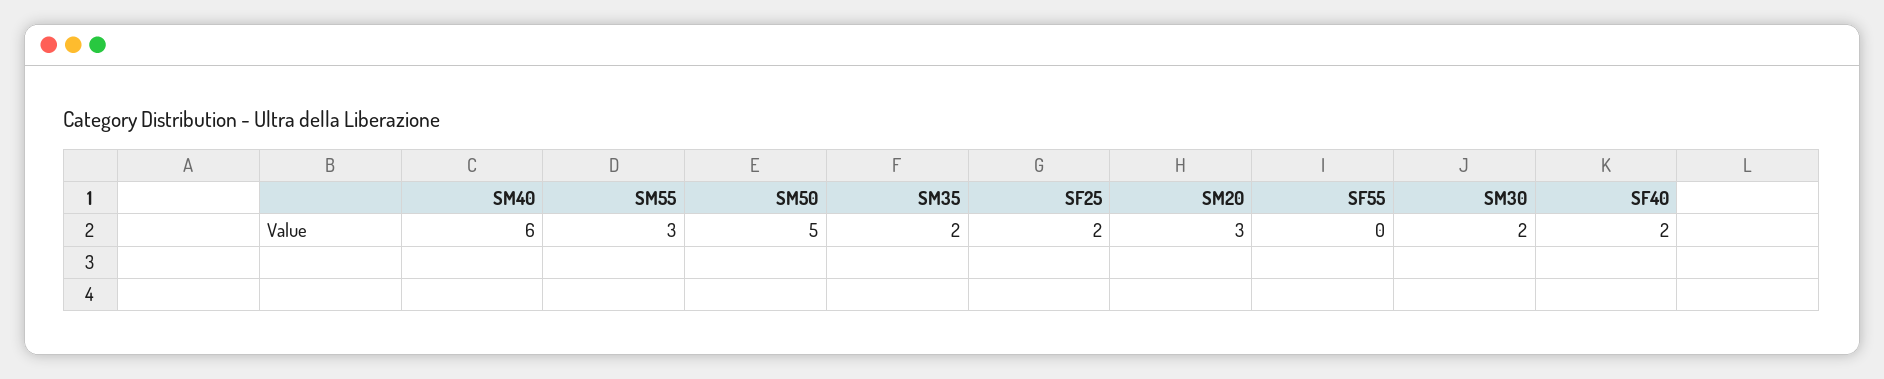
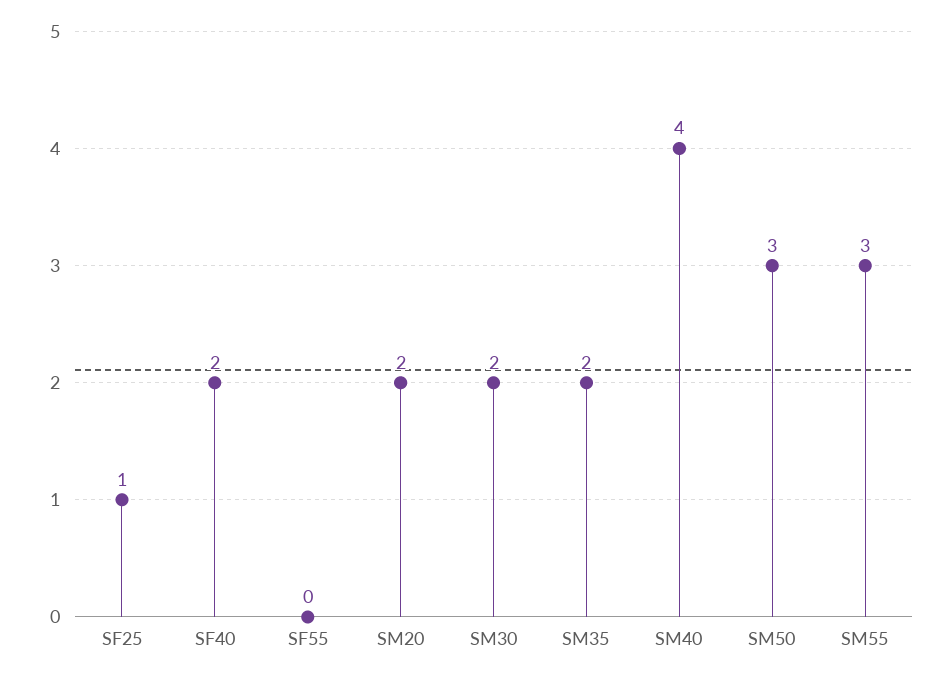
SM40: 6 -> 4
SM50: 5 -> 3
SF25: 2 -> 1
SM20: 3 -> 2

